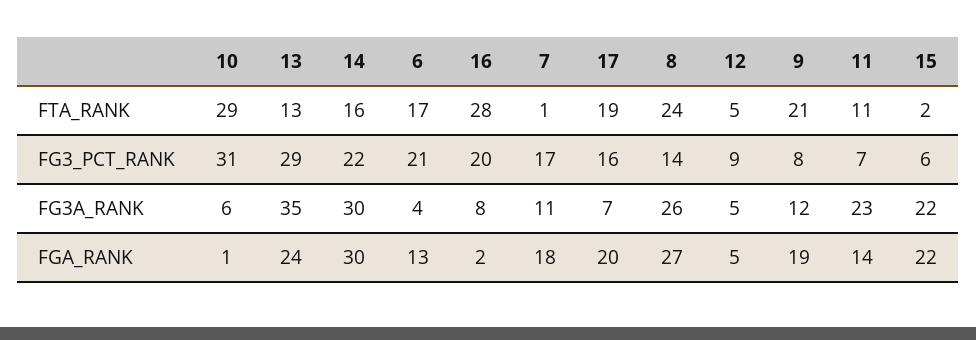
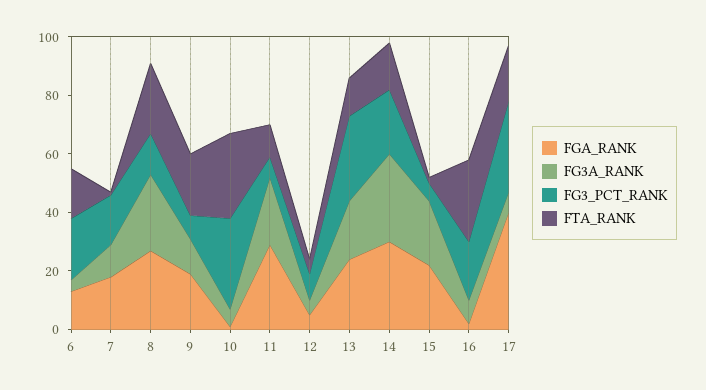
FG3_PCT_RANK, 17: 16 -> 30
FG3A_RANK, 13: 35 -> 20
FGA_RANK, 17: 20 -> 40
FGA_RANK, 11: 14 -> 30

